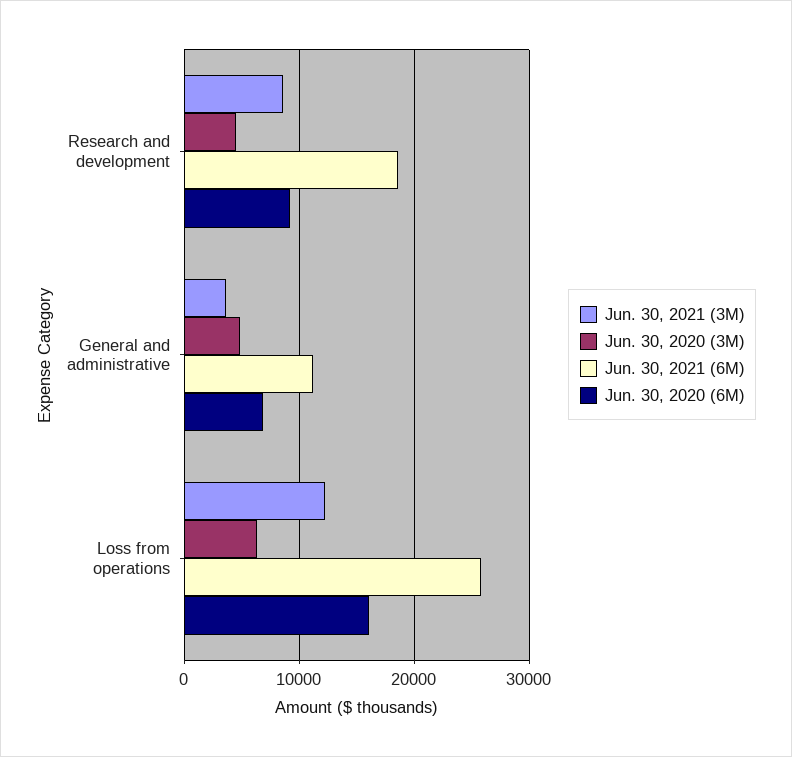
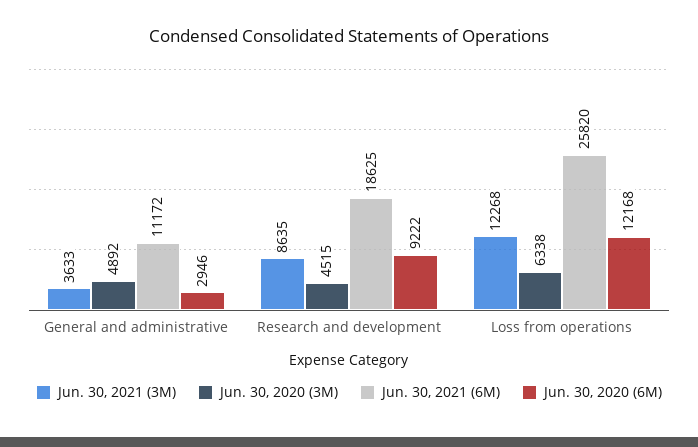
Jun. 30, 2020 (6M), General and administrative: 7000 -> 2946
Jun. 30, 2020 (6M), Loss from operations: 16000 -> 12168

